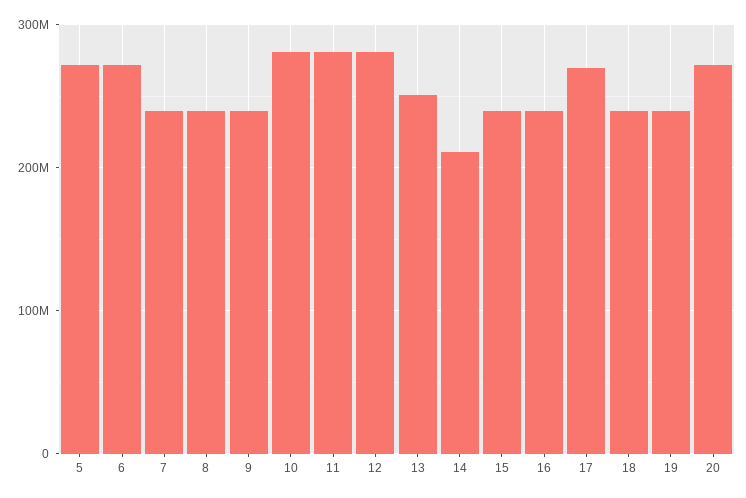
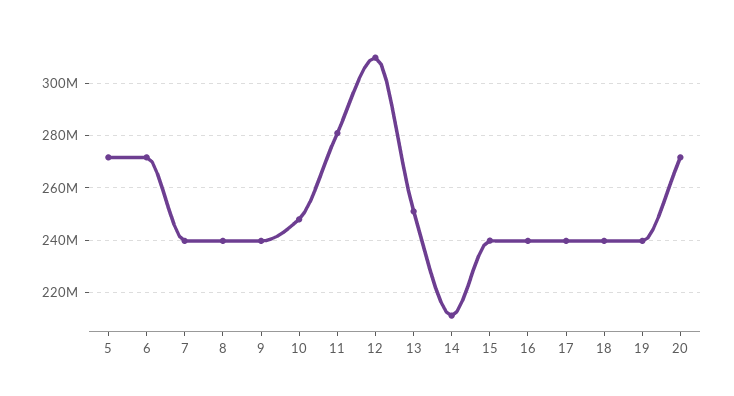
10: 280000000 -> 247500000
12: 280000000 -> 310000000
17: 270000000 -> 240000000

